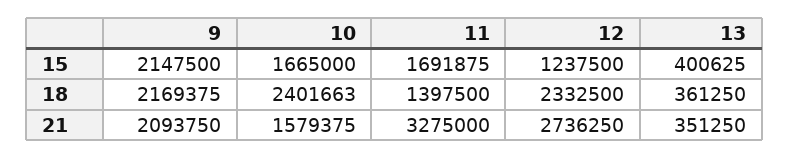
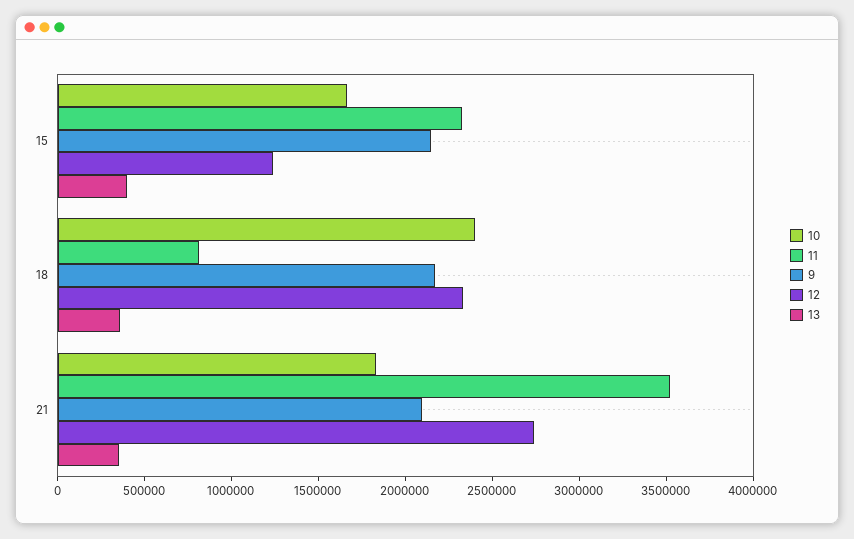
11, 15: 1691875 -> 2300000
11, 18: 1397500 -> 800000
10, 21: 1579375 -> 1800000
11, 21: 3275000 -> 3500000

